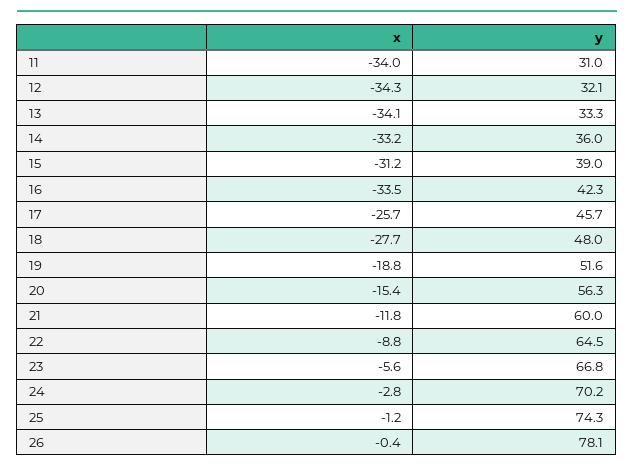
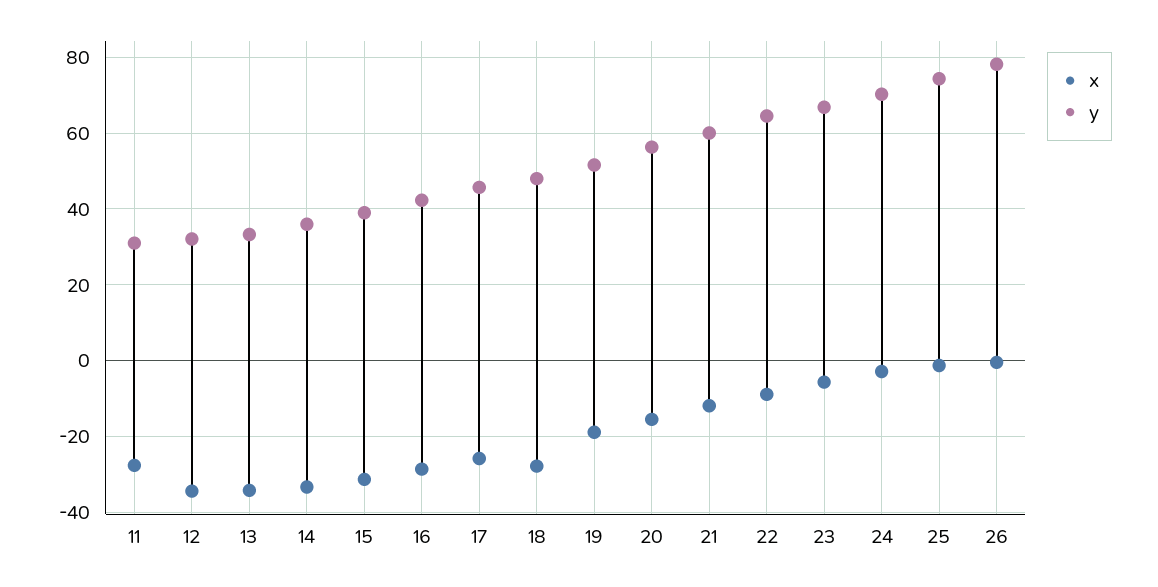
x, 11: -34 -> -28
x, 16: -33.5 -> -28

